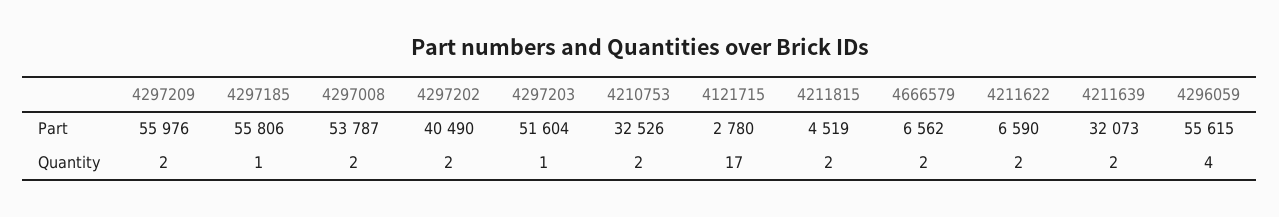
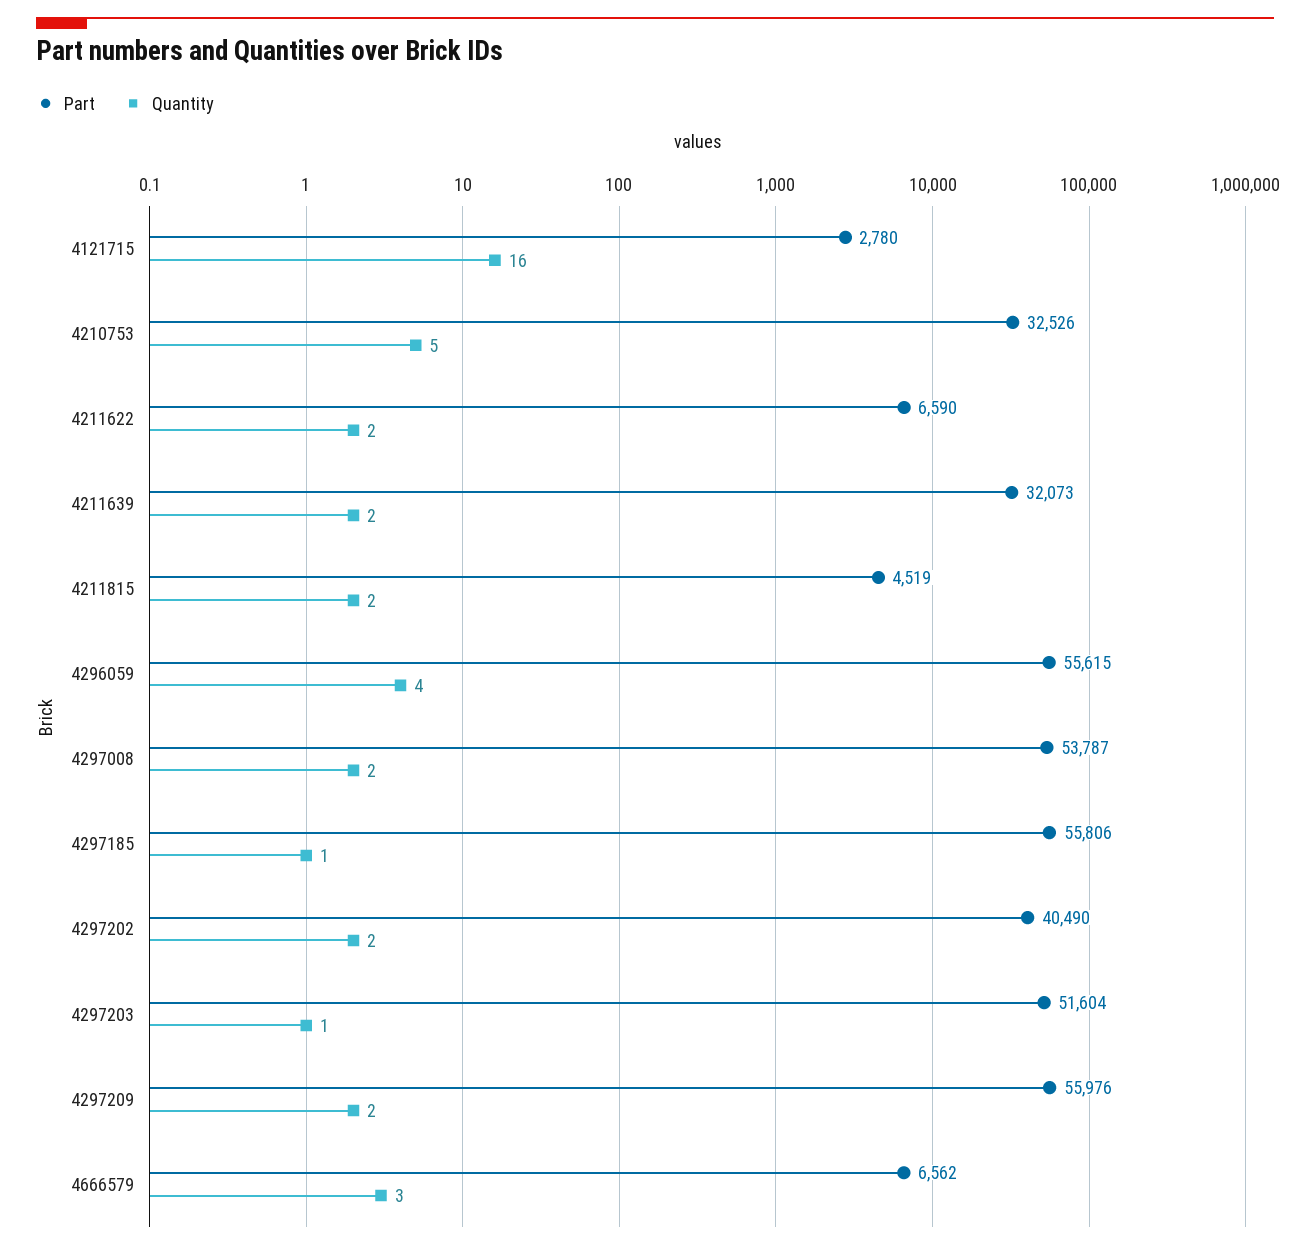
Quantity, 4210753: 2 -> 5
Quantity, 4121715: 17 -> 16
Quantity, 4666579: 2 -> 3

